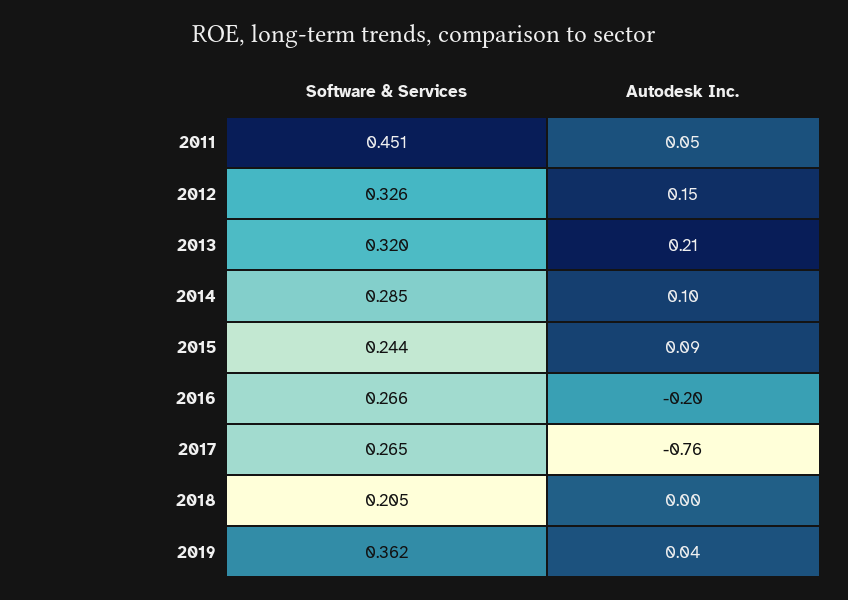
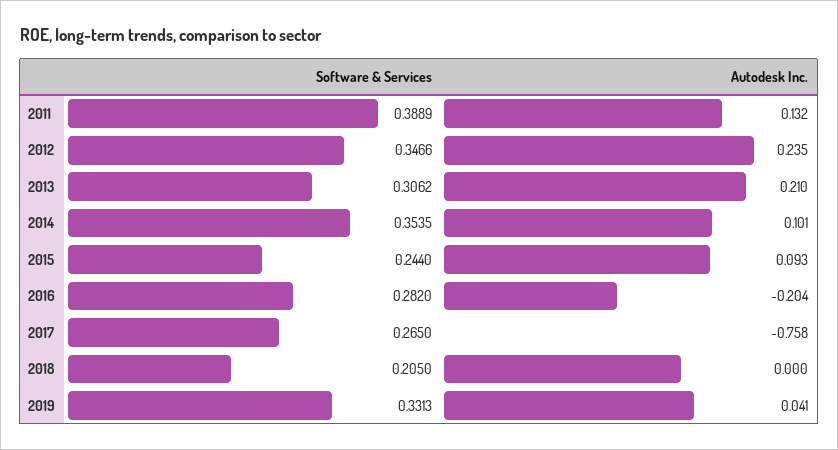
Software & Services, 2011: 0.451 -> 0.3889
Autodesk Inc., 2011: 0.05 -> 0.132
Software & Services, 2012: 0.326 -> 0.3466
Autodesk Inc., 2012: 0.15 -> 0.235
Software & Services, 2013: 0.32 -> 0.3062
Software & Services, 2014: 0.285 -> 0.3535
Software & Services, 2016: 0.266 -> 0.282
Software & Services, 2019: 0.362 -> 0.3313

